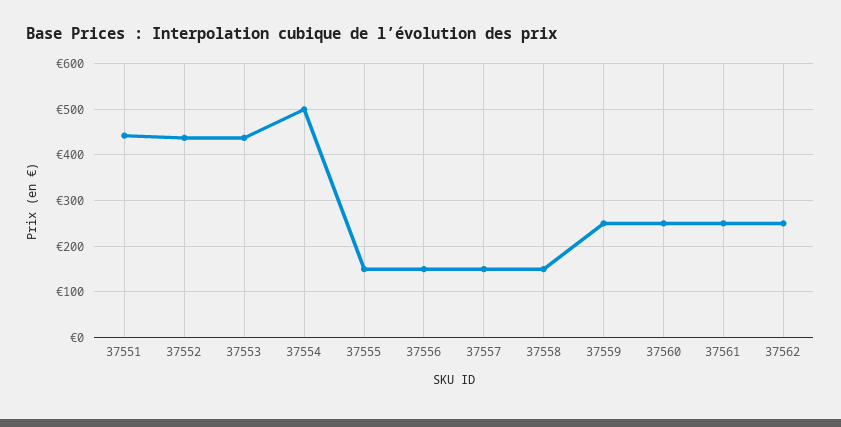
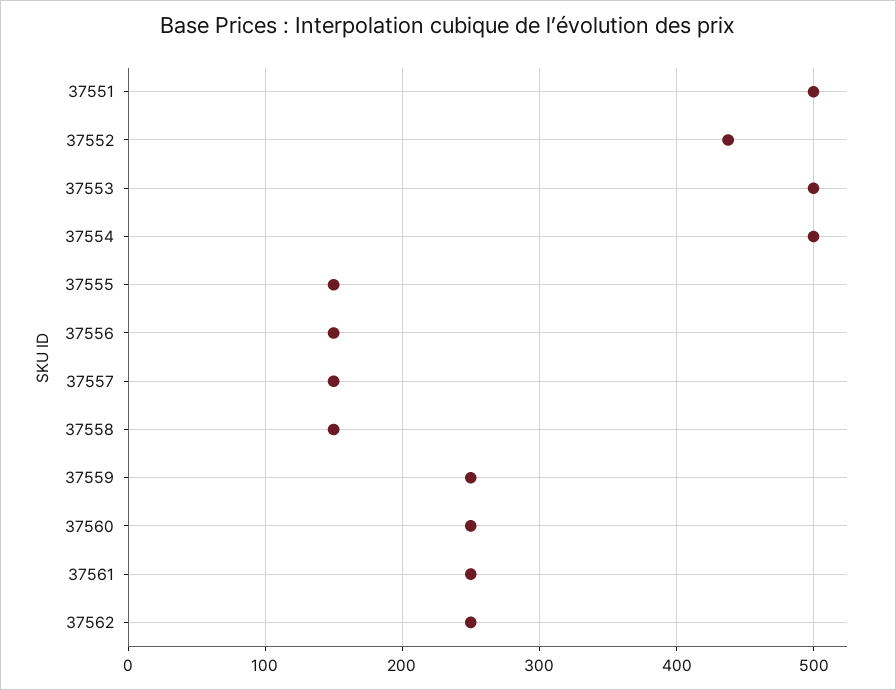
37551: 440 -> 500
37553: 440 -> 500

